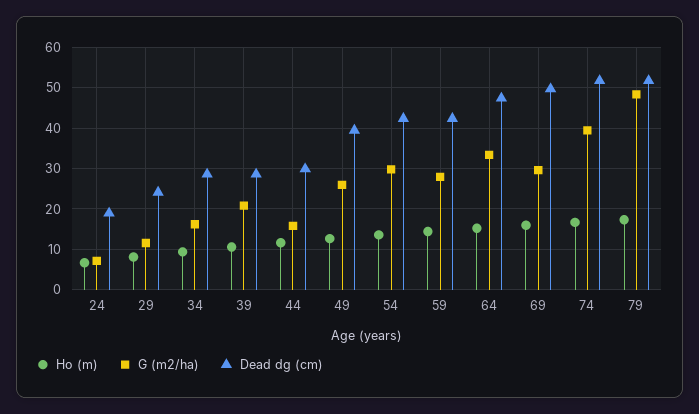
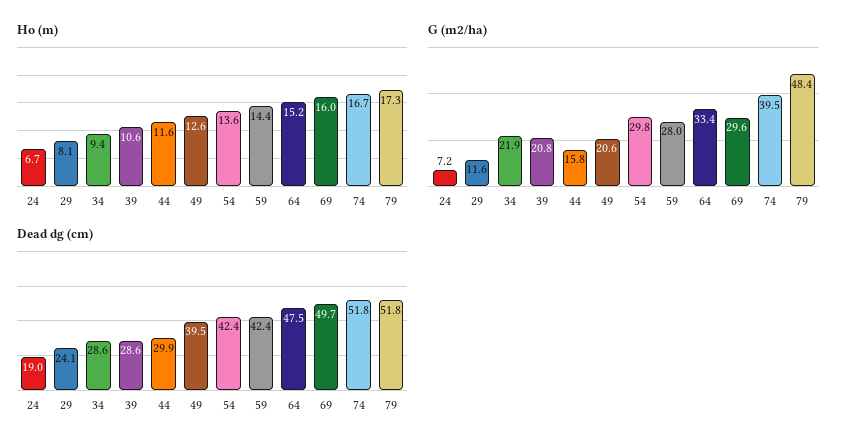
G (m2/ha), 34: 16 -> 21.9
G (m2/ha), 49: 26 -> 20.6

